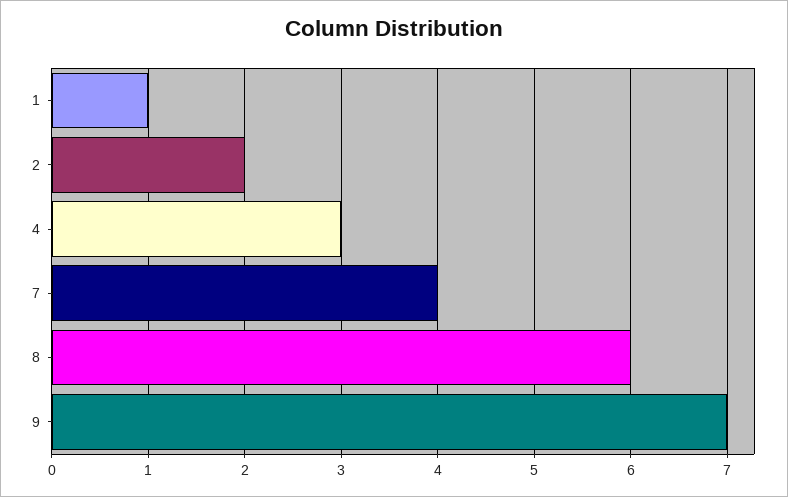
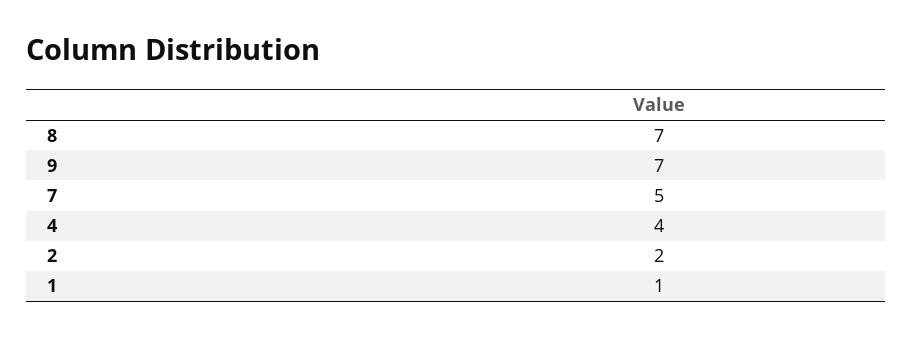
4: 3 -> 4
7: 4 -> 5
8: 6 -> 7

